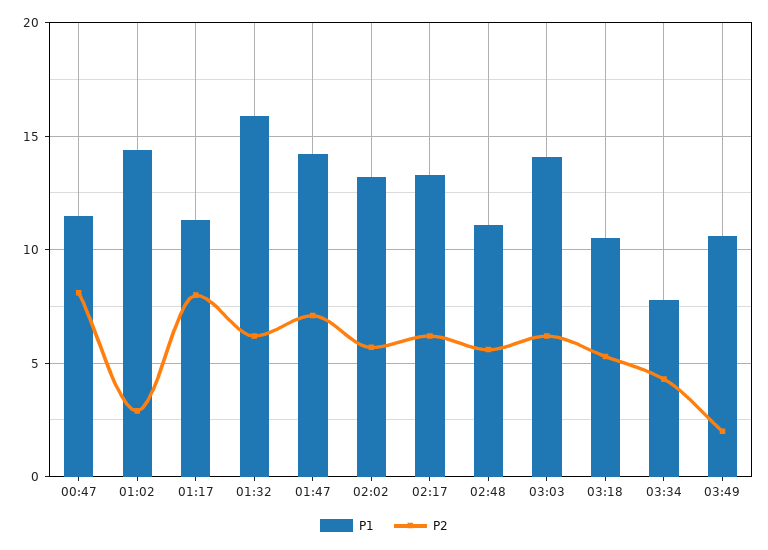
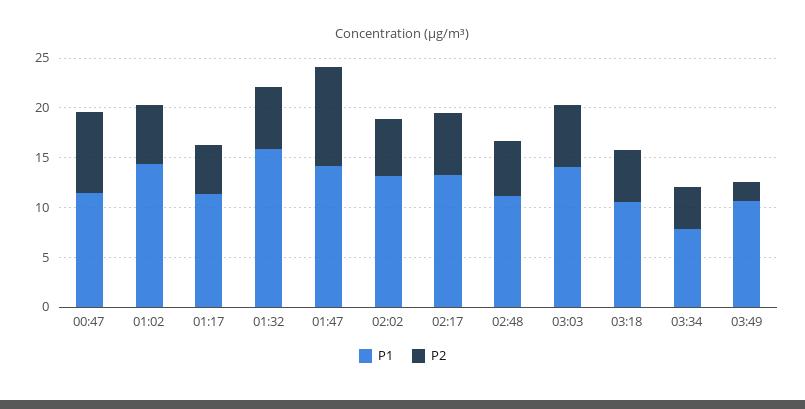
P2, 01:02: 3 -> 6
P2, 01:17: 8 -> 5
P2, 01:47: 7 -> 10

